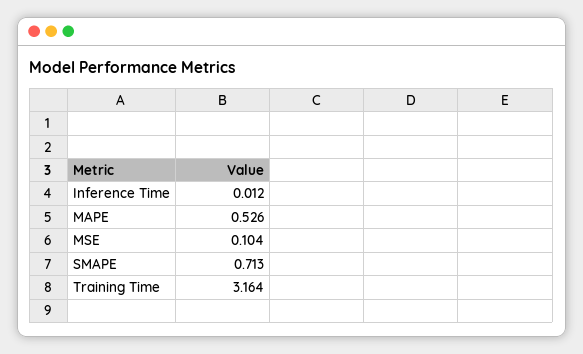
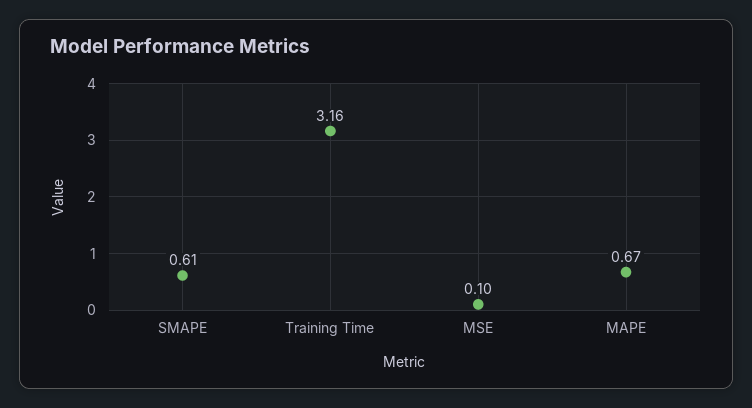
Inference Time: 0.012 -> none
MAPE: 0.526 -> 0.67
SMAPE: 0.713 -> 0.61

